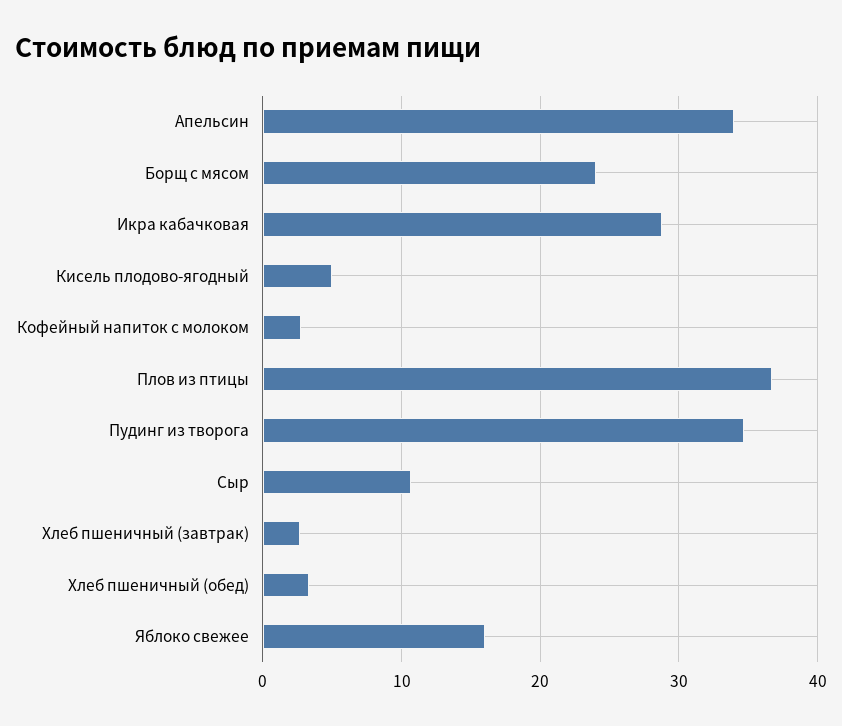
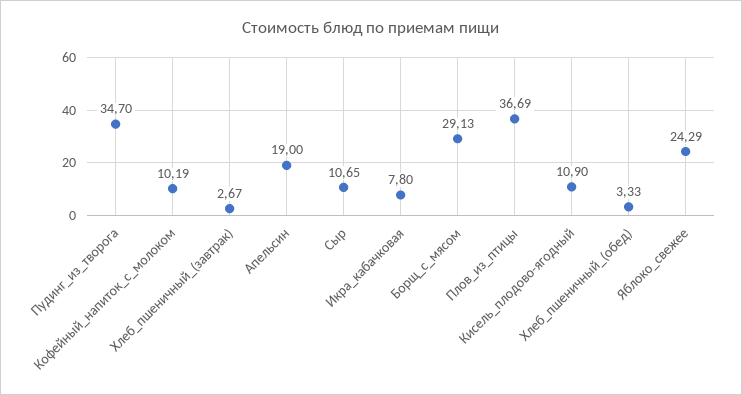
Апельсин: 34 -> 19
Борщ с мясом: 24 -> 29.13
Икра кабачковая: 29 -> 7.8
Кисель плодово-ягодный: 5 -> 10.9
Кофейный напиток с молоком: 3 -> 10.19
Яблоко свежее: 16 -> 24.29

